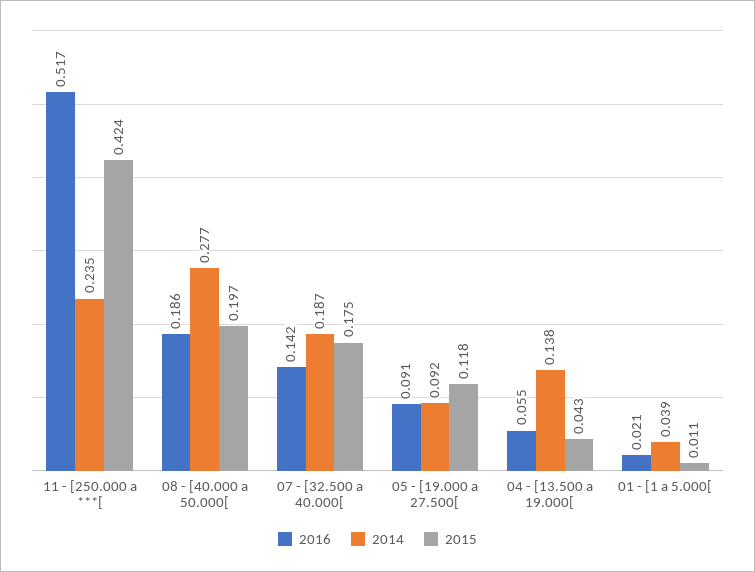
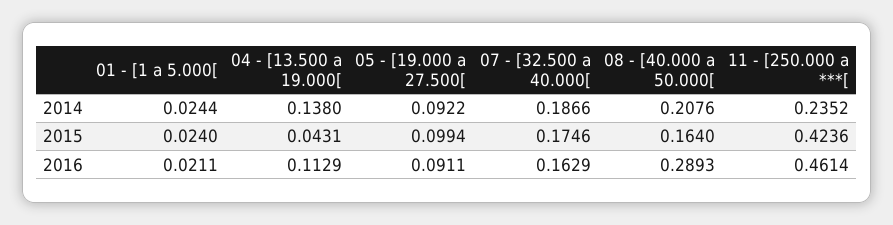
2016, 11 - [250.000 a ***[: 0.517 -> 0.4614
2016, 08 - [40.000 a 50.000[: 0.186 -> 0.2893
2014, 08 - [40.000 a 50.000[: 0.277 -> 0.2076
2015, 08 - [40.000 a 50.000[: 0.197 -> 0.164
2016, 07 - [32.500 a 40.000[: 0.142 -> 0.1629
2015, 05 - [19.000 a 27.500[: 0.118 -> 0.0994
2016, 04 - [13.500 a 19.000[: 0.055 -> 0.1129
2014, 01 - [1 a 5.000[: 0.039 -> 0.0244
2015, 01 - [1 a 5.000[: 0.011 -> 0.024

